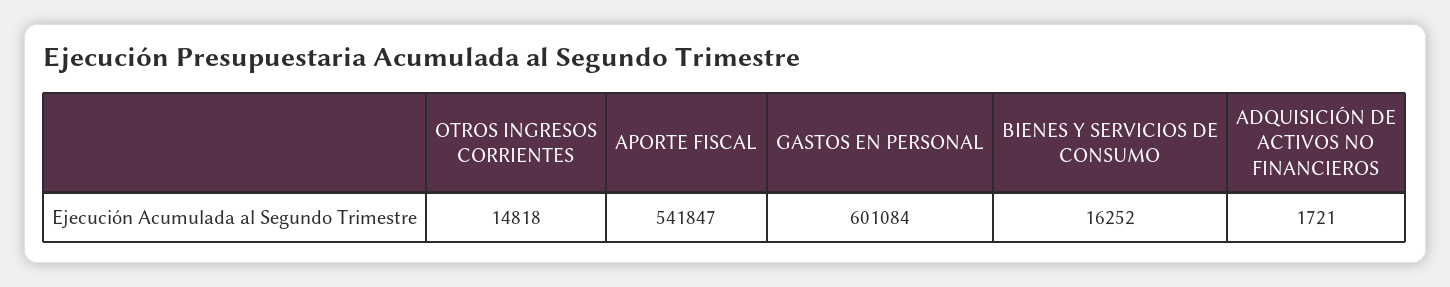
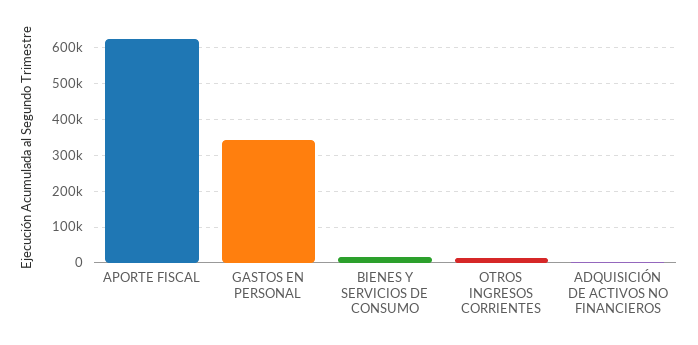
APORTE FISCAL: 541847 -> 620000
GASTOS EN PERSONAL: 601084 -> 340000

